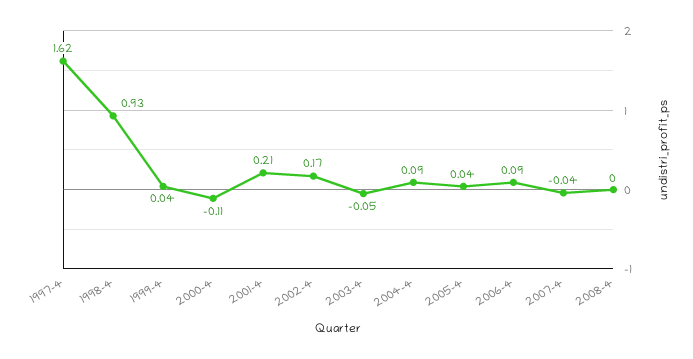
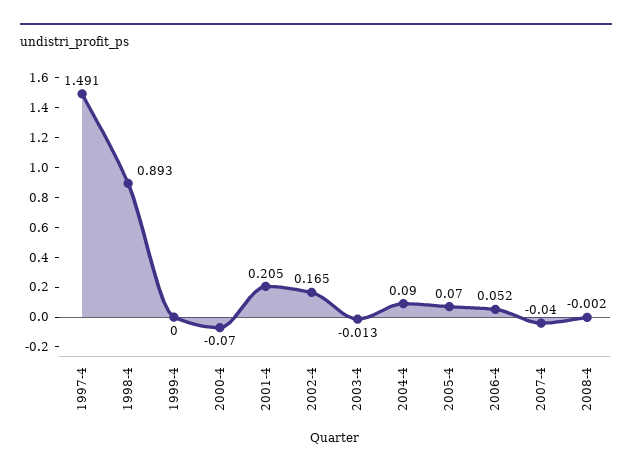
1997-4: 1.62 -> 1.491
1998-4: 0.93 -> 0.893
1999-4: 0.04 -> 0
2000-4: -0.11 -> -0.07
2003-4: -0.05 -> -0.013
2005-4: 0.04 -> 0.07
2006-4: 0.09 -> 0.052

